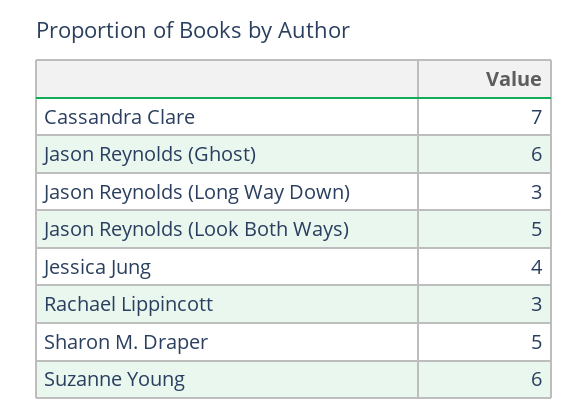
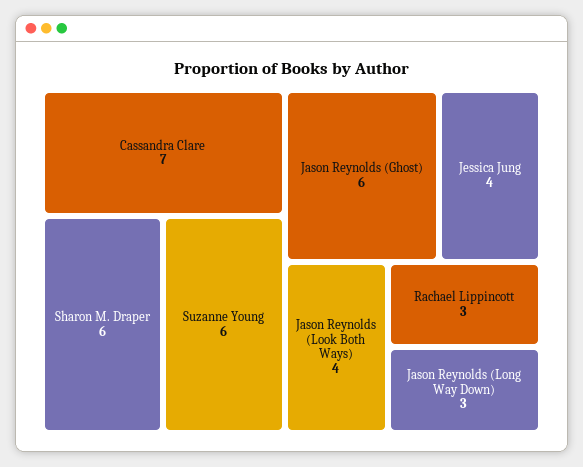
Jason Reynolds (Look Both Ways): 5 -> 4
Sharon M. Draper: 5 -> 6

